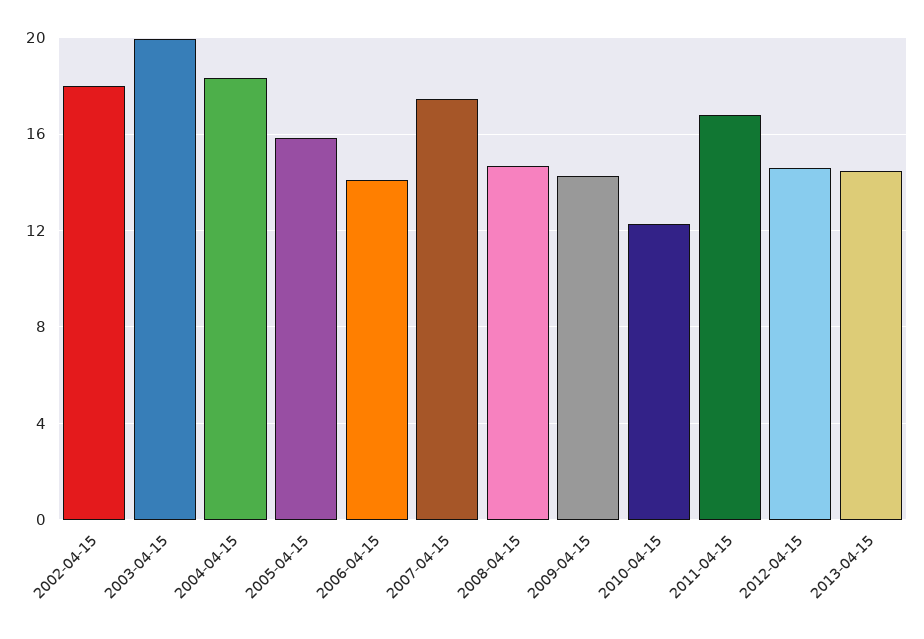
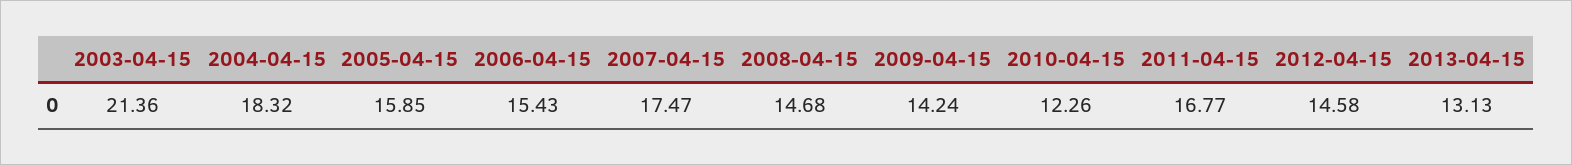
2002-04-15: 18 -> none
2003-04-15: 20 -> 21.36
2006-04-15: 14 -> 15.43
2013-04-15: 14.5 -> 13.13

